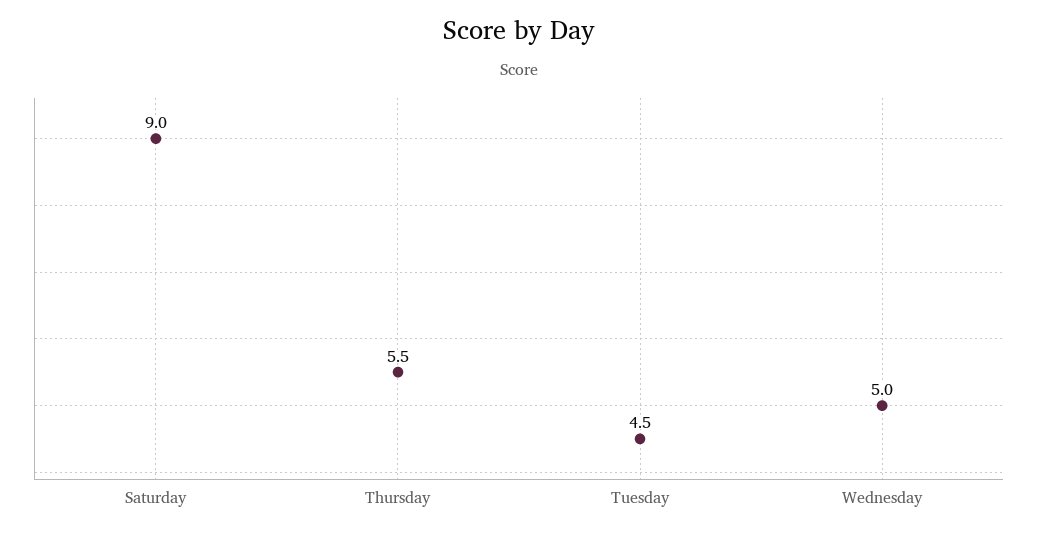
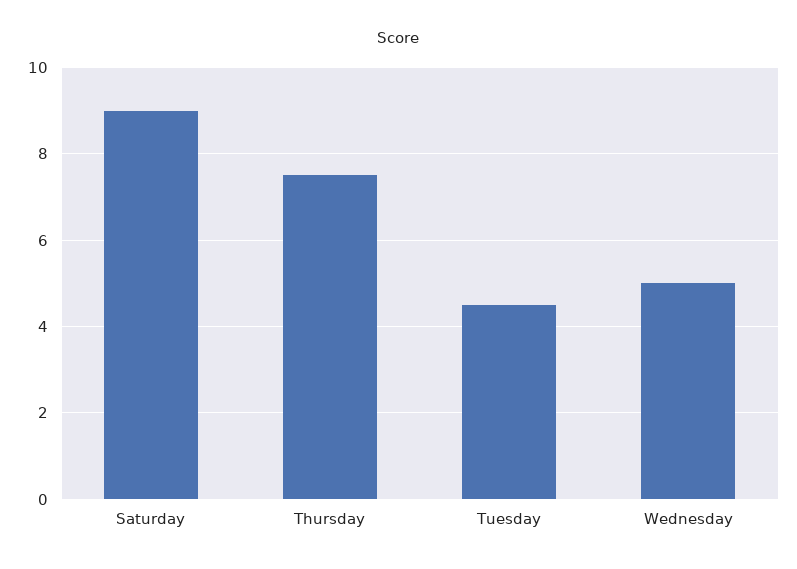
Thursday: 5.5 -> 7.5

